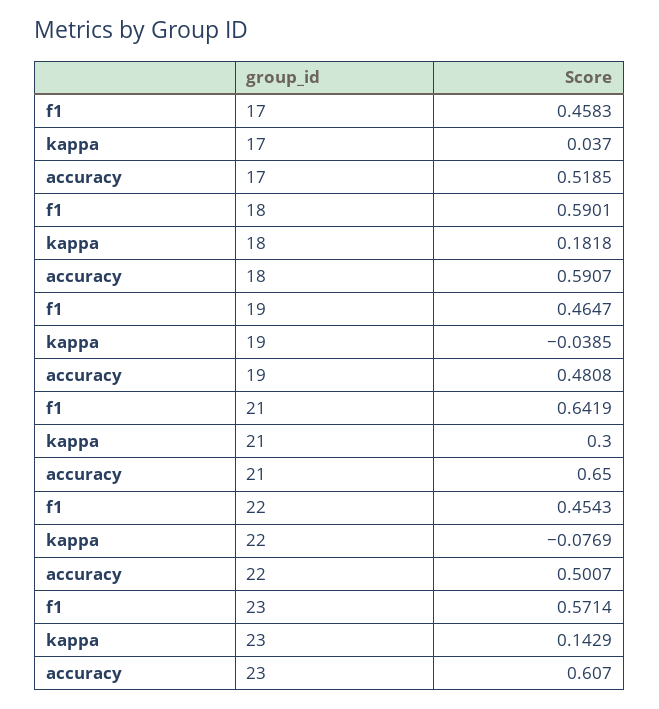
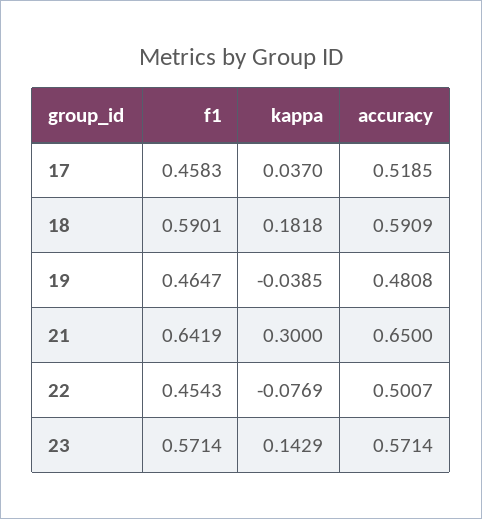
accuracy, 18: 0.5907 -> 0.5909
accuracy, 23: 0.607 -> 0.5714

